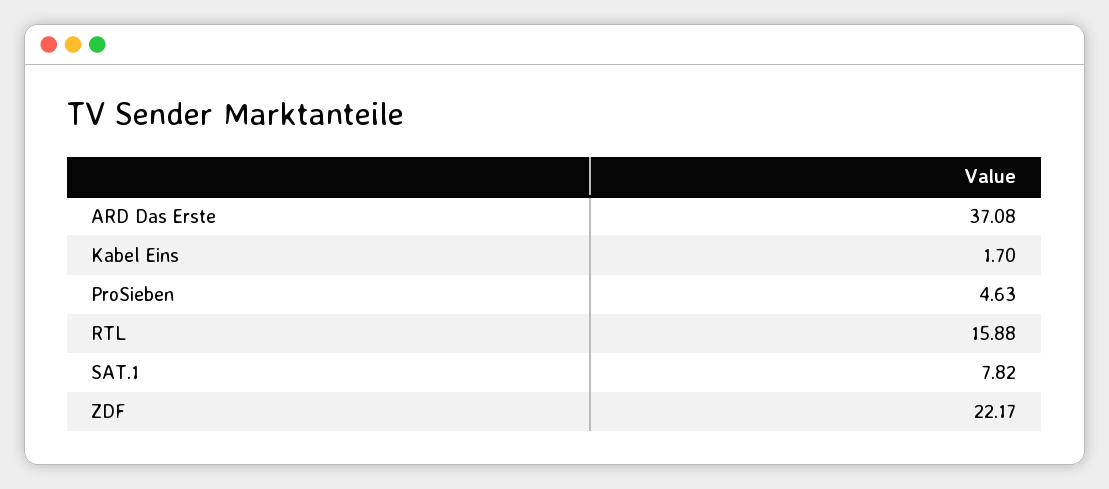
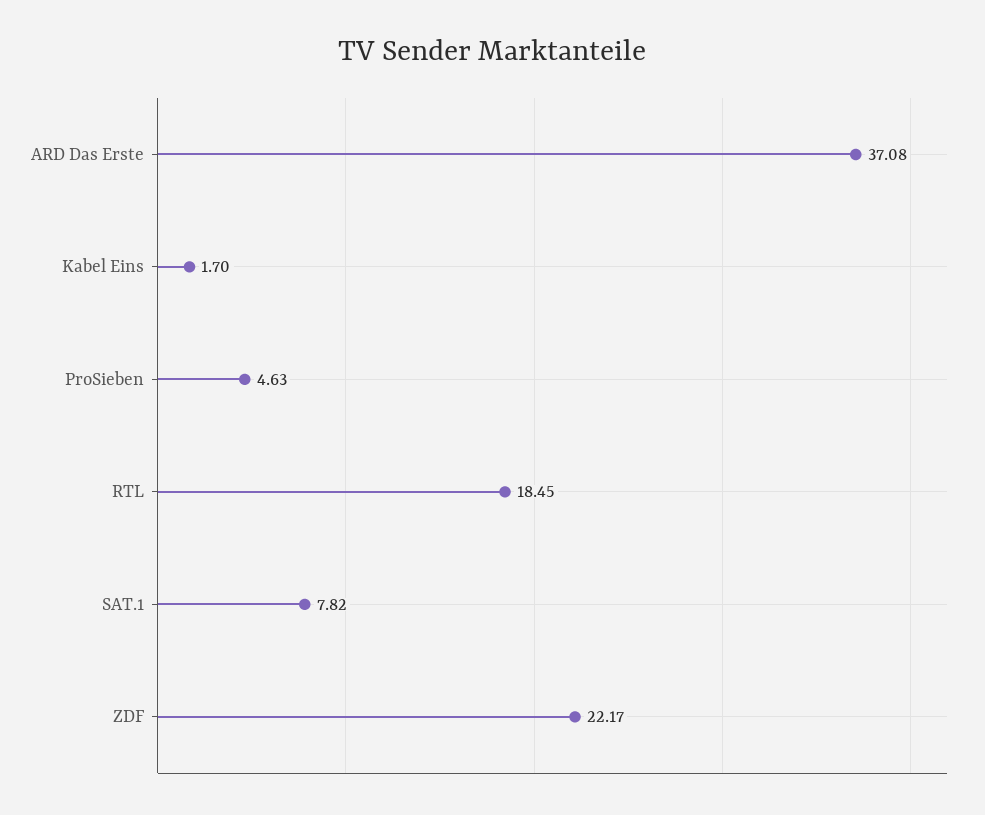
RTL: 15.88 -> 18.45

